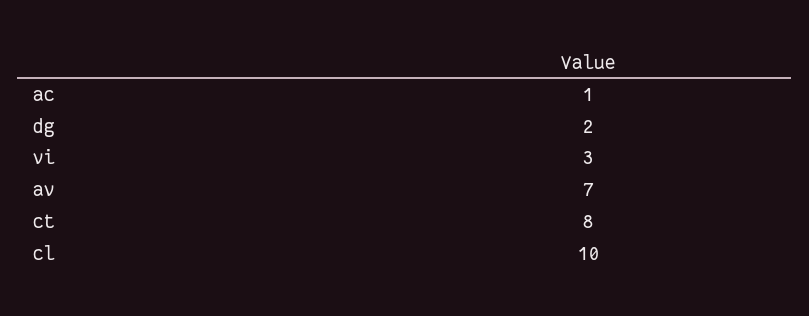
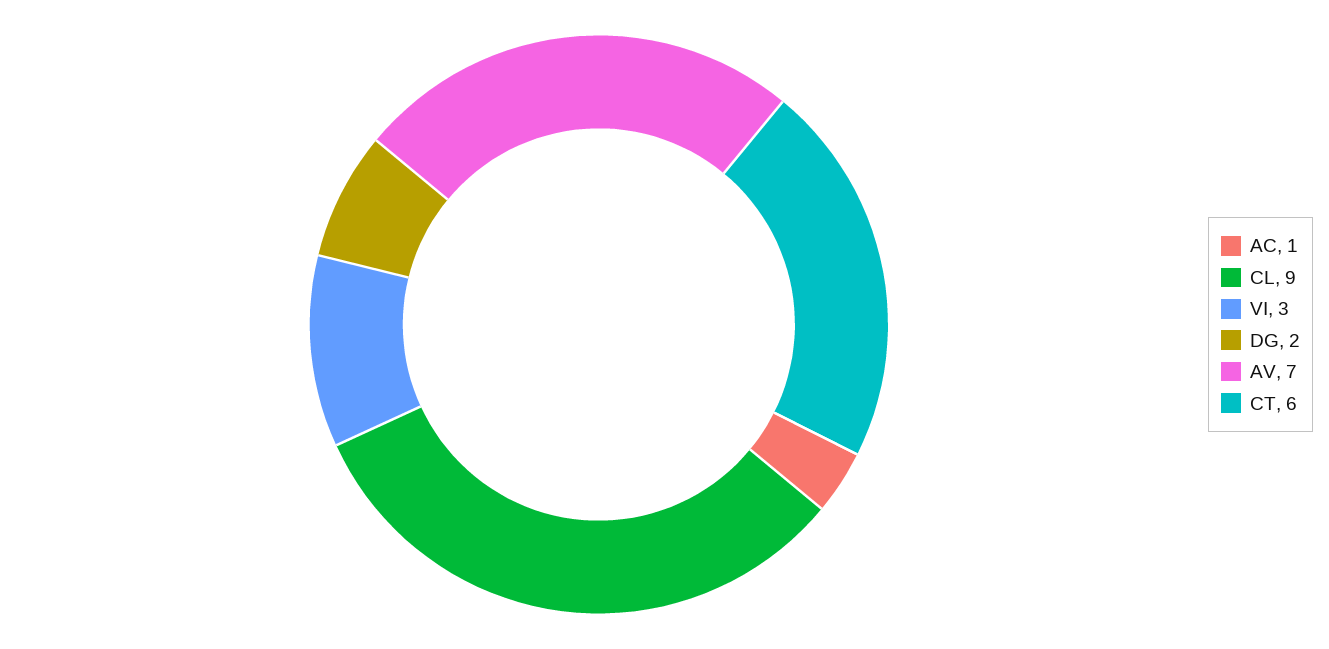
ct: 8 -> 6
cl: 10 -> 9

